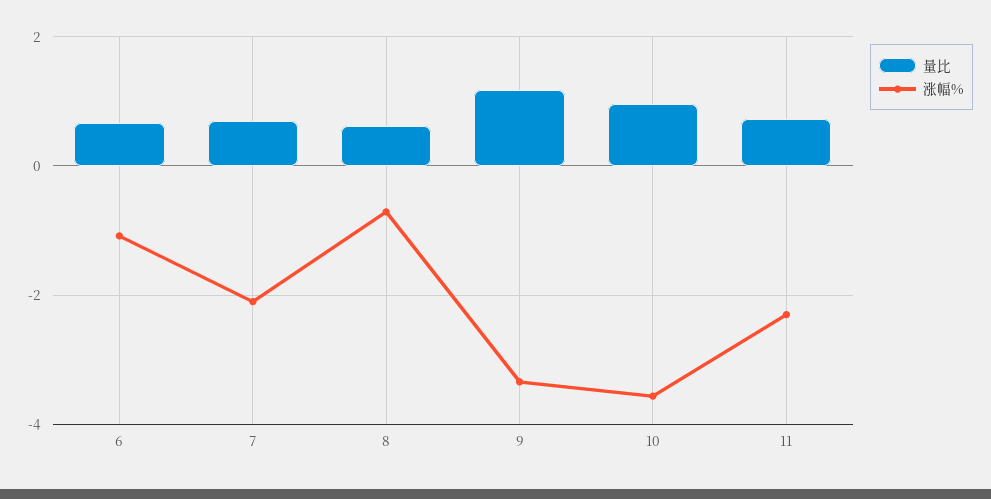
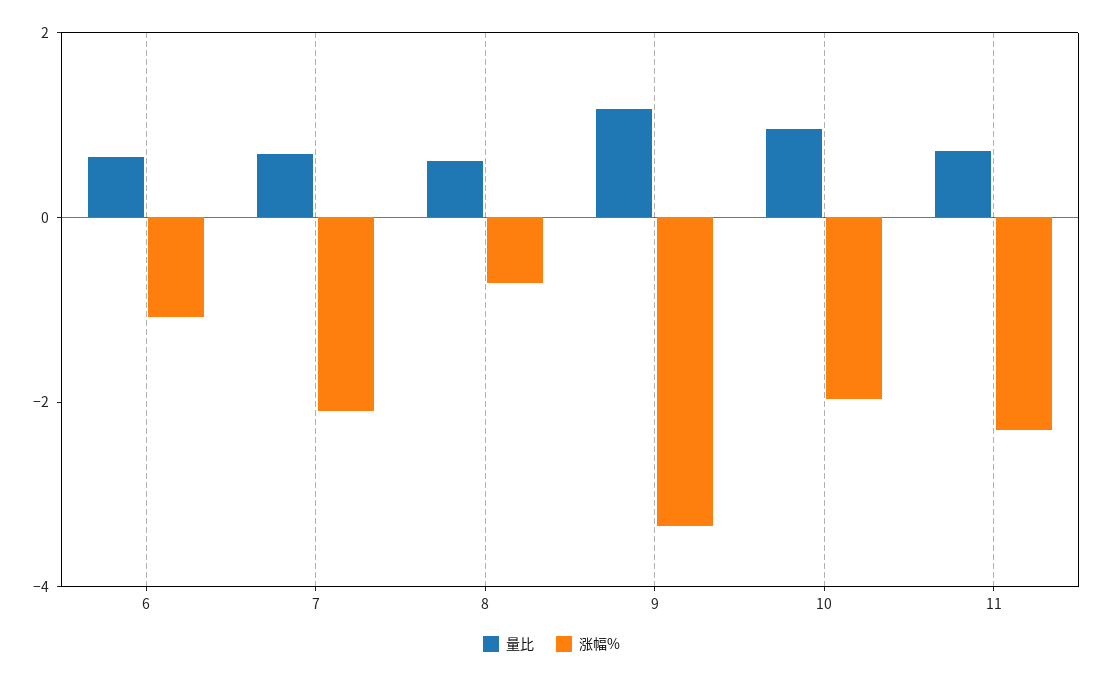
涨幅%, 10: -3.6 -> -2

